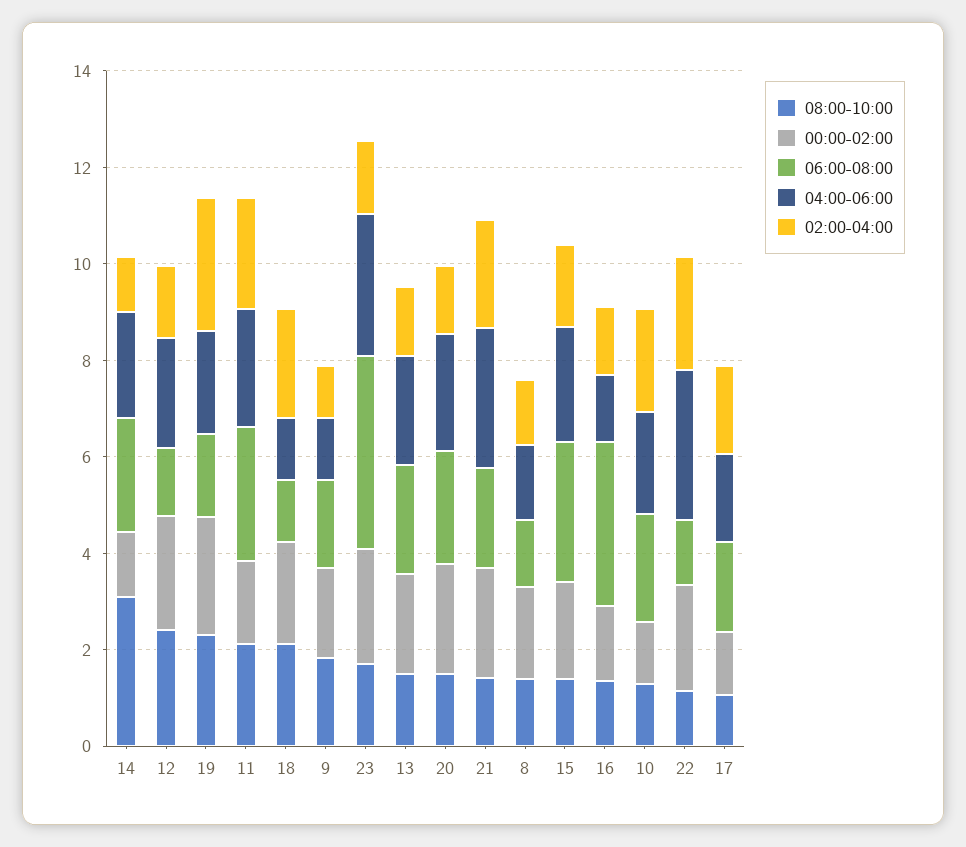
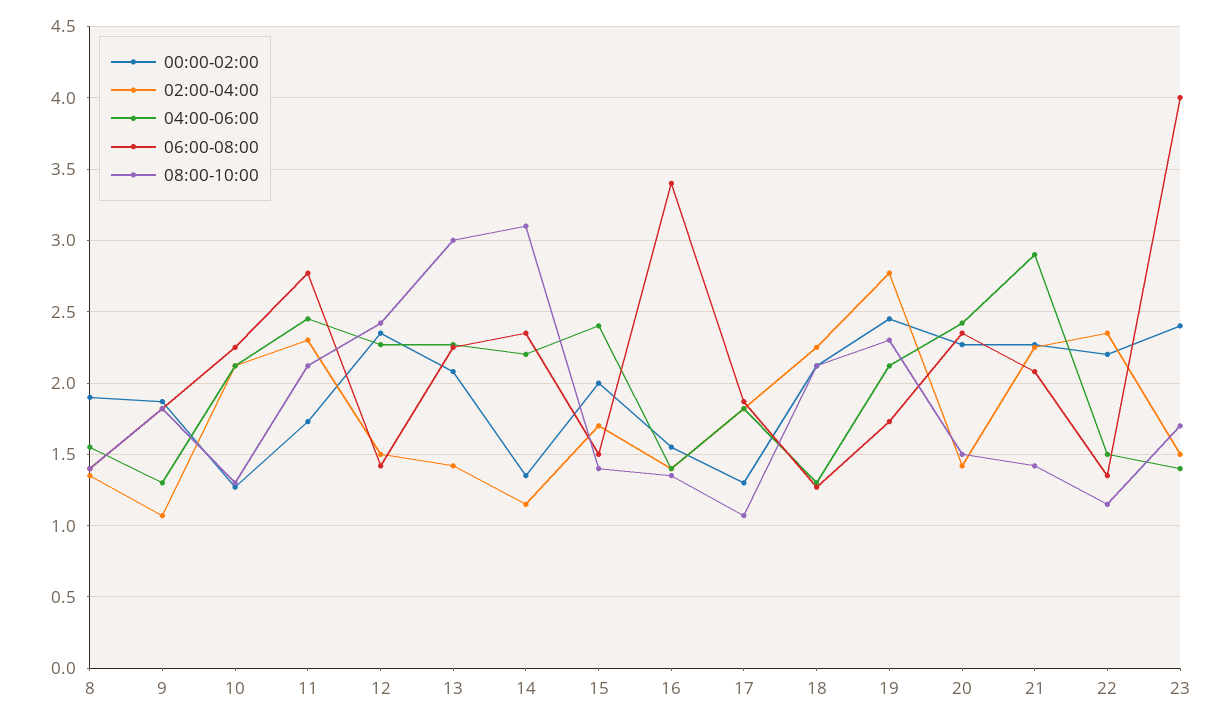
04:00-06:00, 23: 3 -> 1.4
08:00-10:00, 13: 1.5 -> 3
06:00-08:00, 15: 3 -> 1.5
04:00-06:00, 22: 3 -> 1.5

